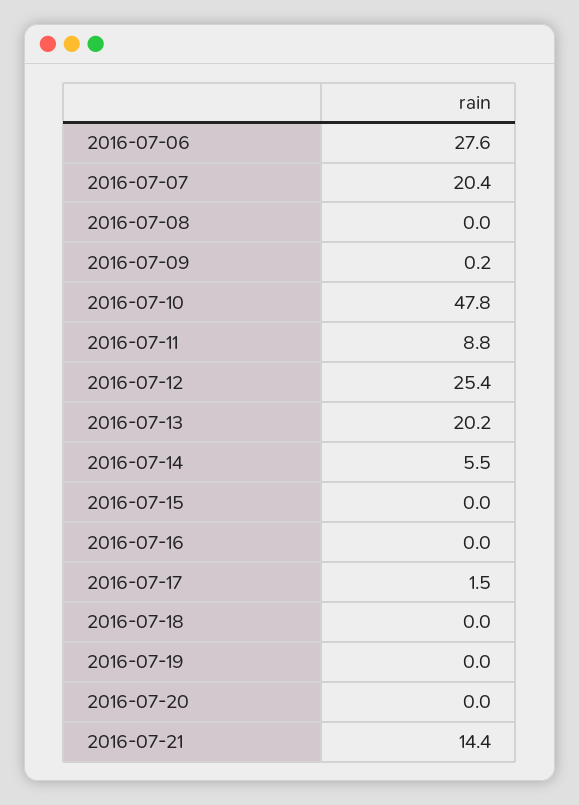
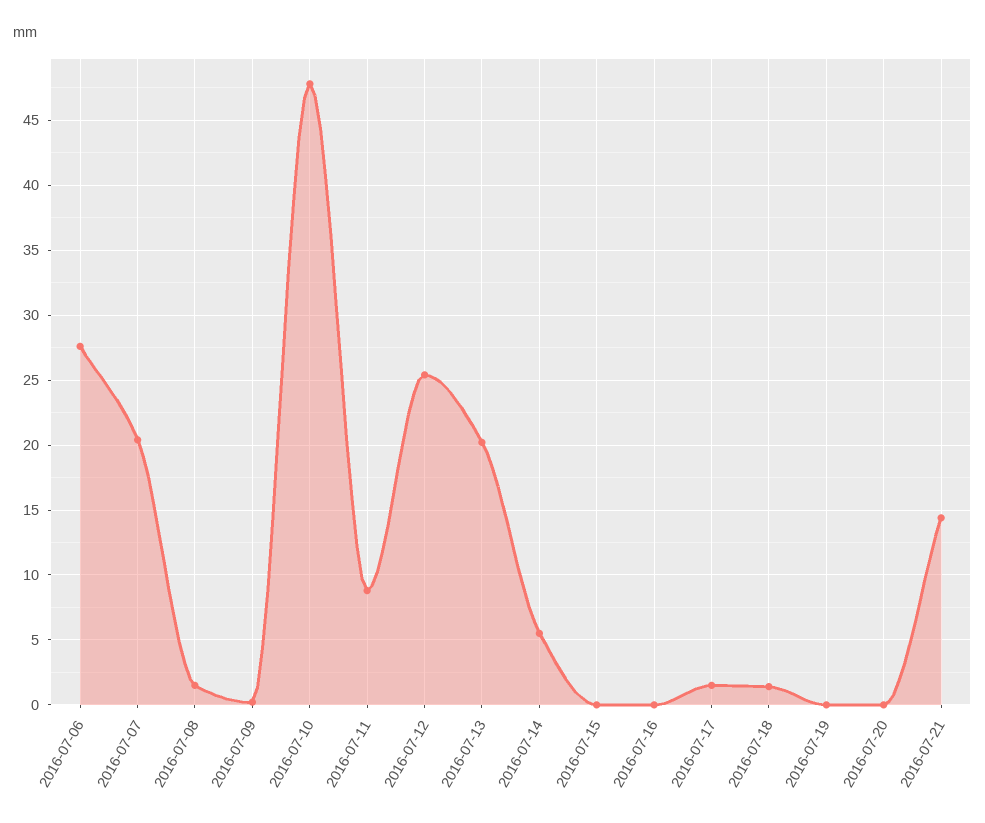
2016-07-08: 0 -> 1.5
2016-07-18: 0 -> 1.5

